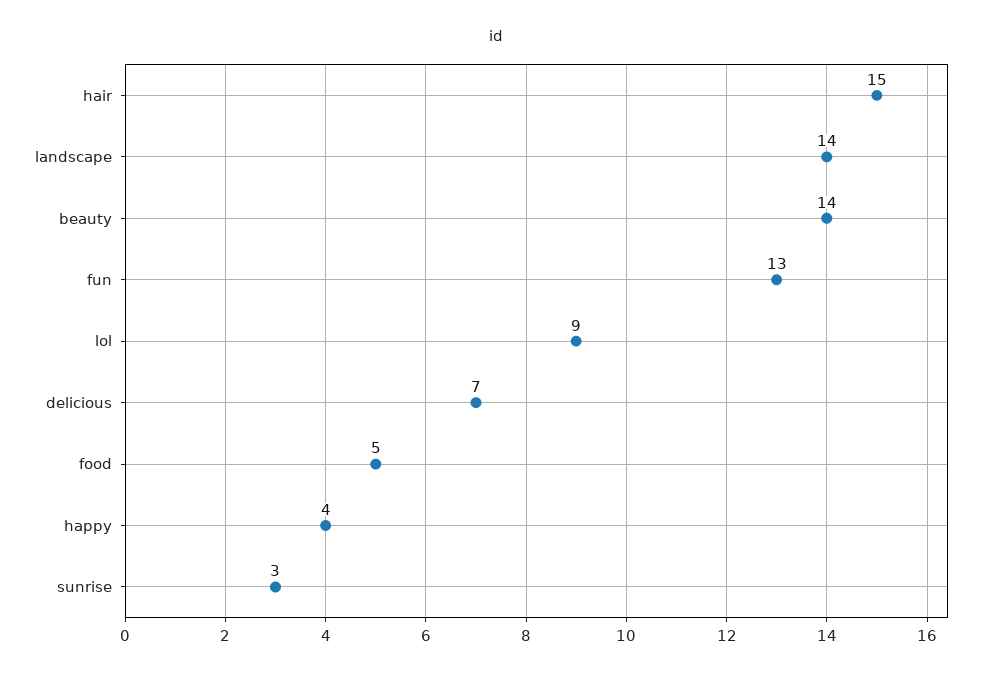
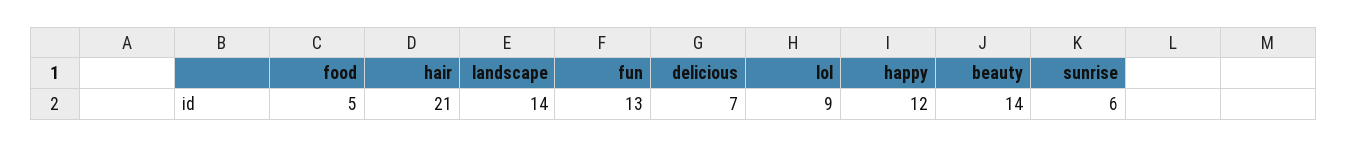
hair: 15 -> 21
happy: 4 -> 12
sunrise: 3 -> 6

